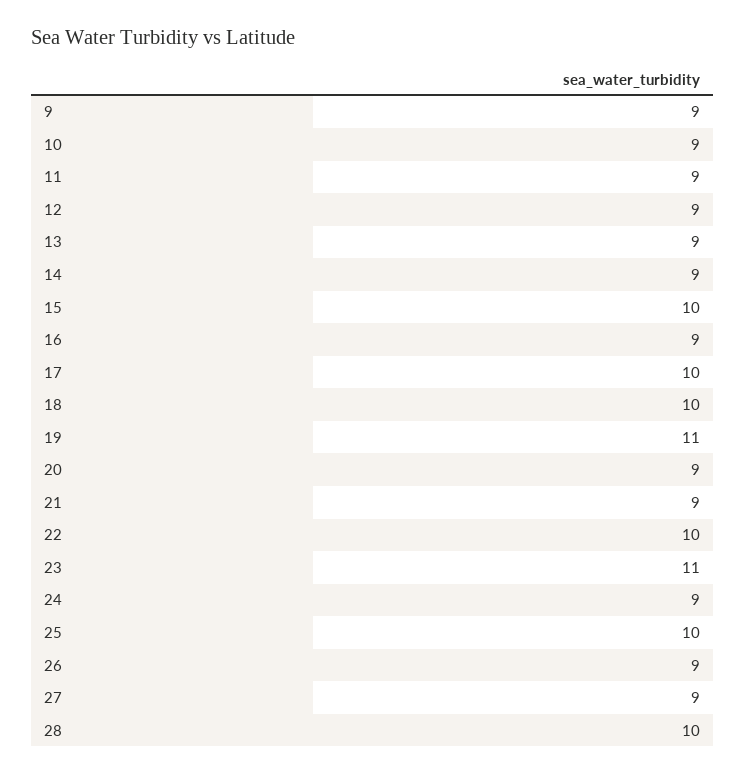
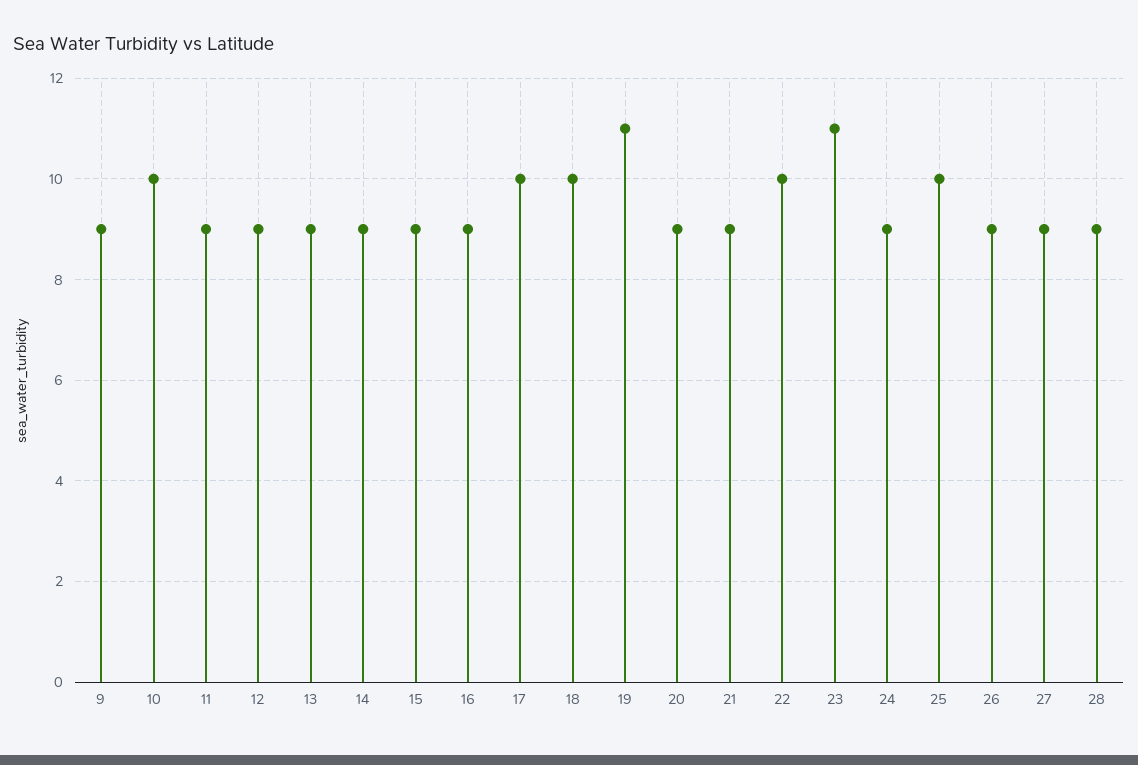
10: 9 -> 10
15: 10 -> 9
28: 10 -> 9

